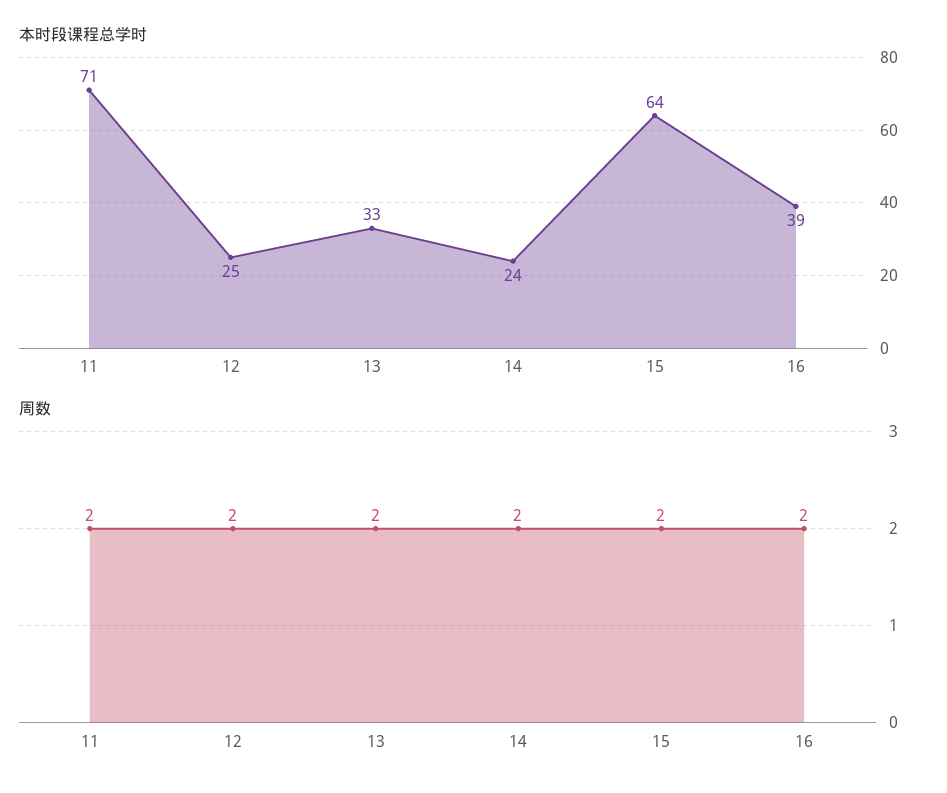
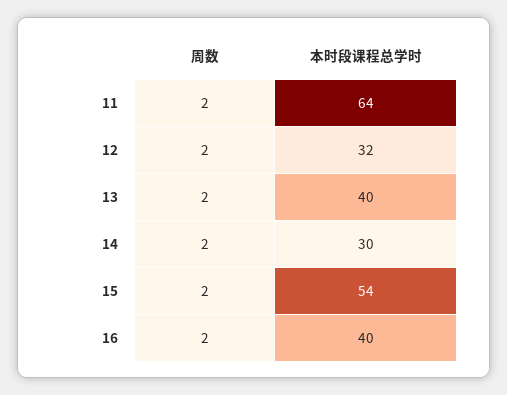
本时段课程总学时, 11: 71 -> 64
本时段课程总学时, 12: 25 -> 32
本时段课程总学时, 13: 33 -> 40
本时段课程总学时, 14: 24 -> 30
本时段课程总学时, 15: 64 -> 54
本时段课程总学时, 16: 39 -> 40

